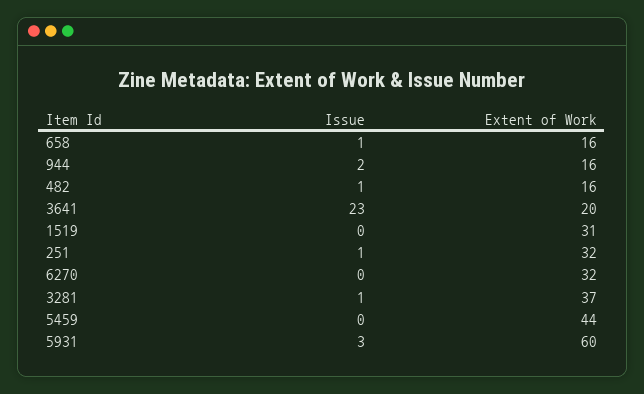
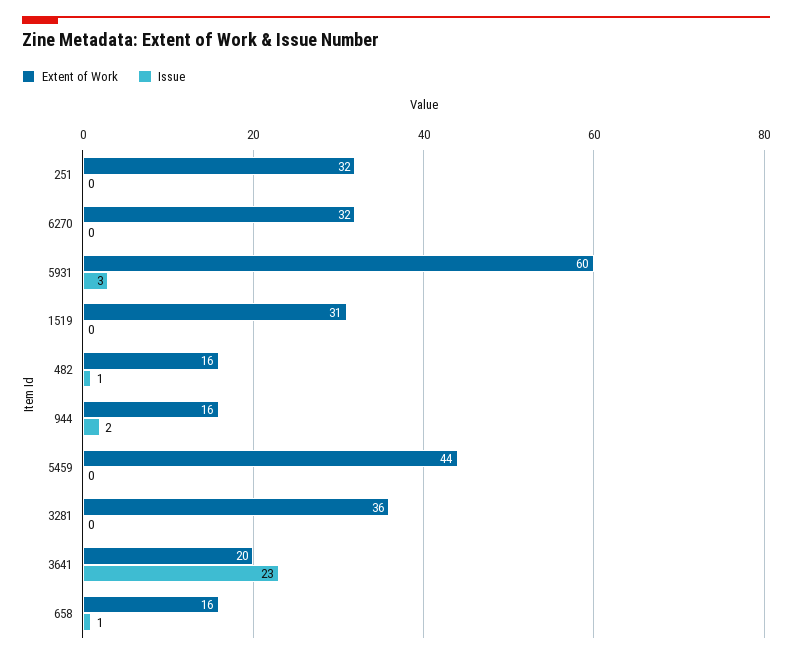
Issue, 251: 1 -> 0
Issue, 3281: 1 -> 0
Extent of Work, 3281: 37 -> 36

